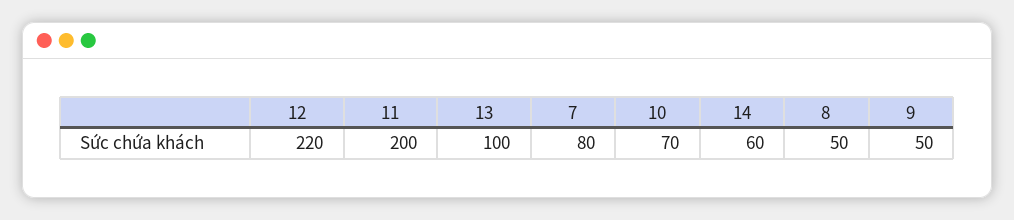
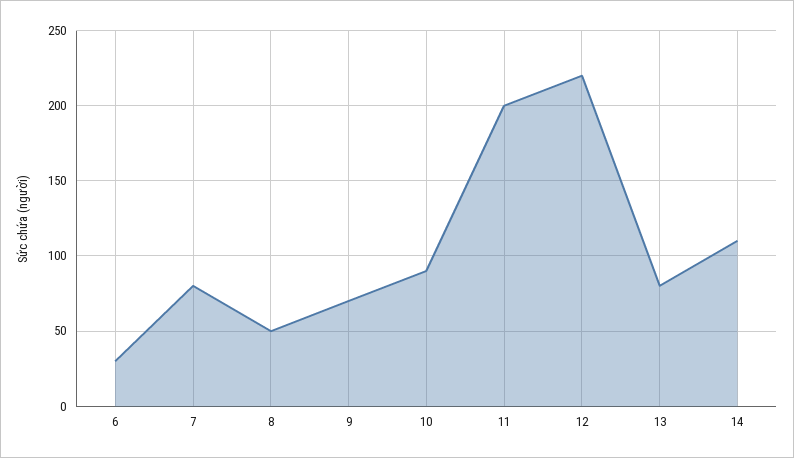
13: 100 -> 80
10: 70 -> 90
14: 60 -> 110
9: 50 -> 70
6: none -> 30

